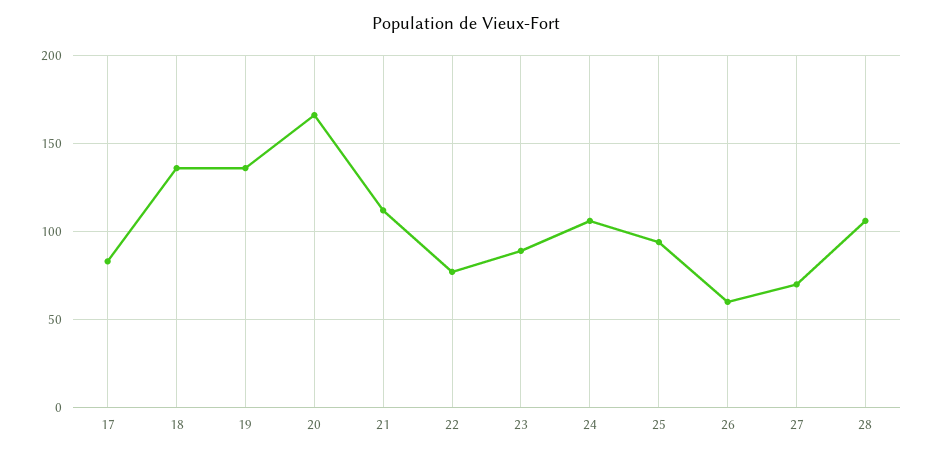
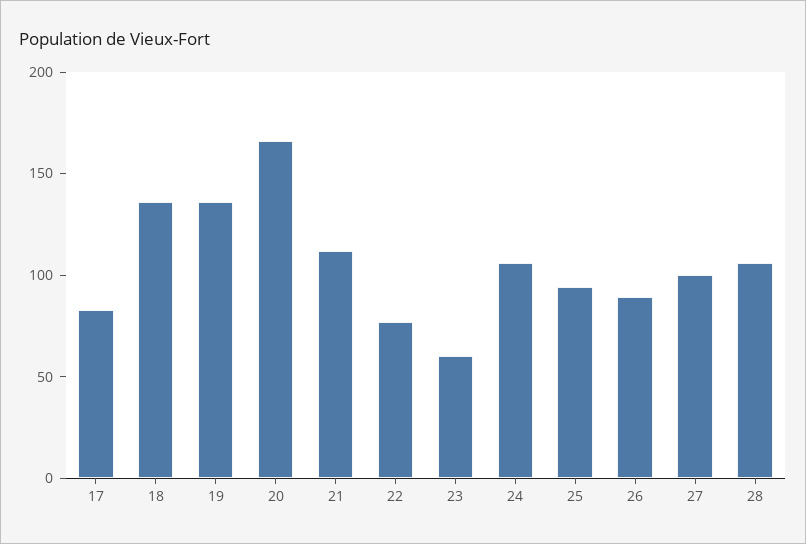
23: 90 -> 60
26: 60 -> 90
27: 70 -> 100

